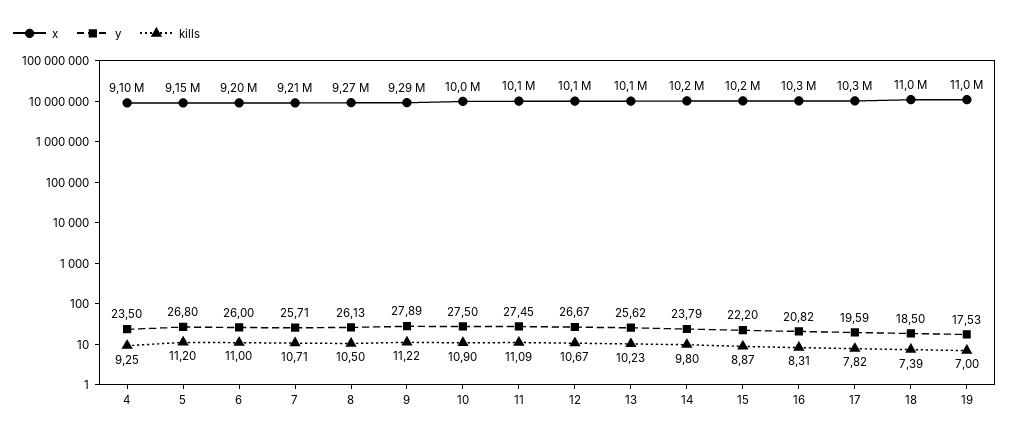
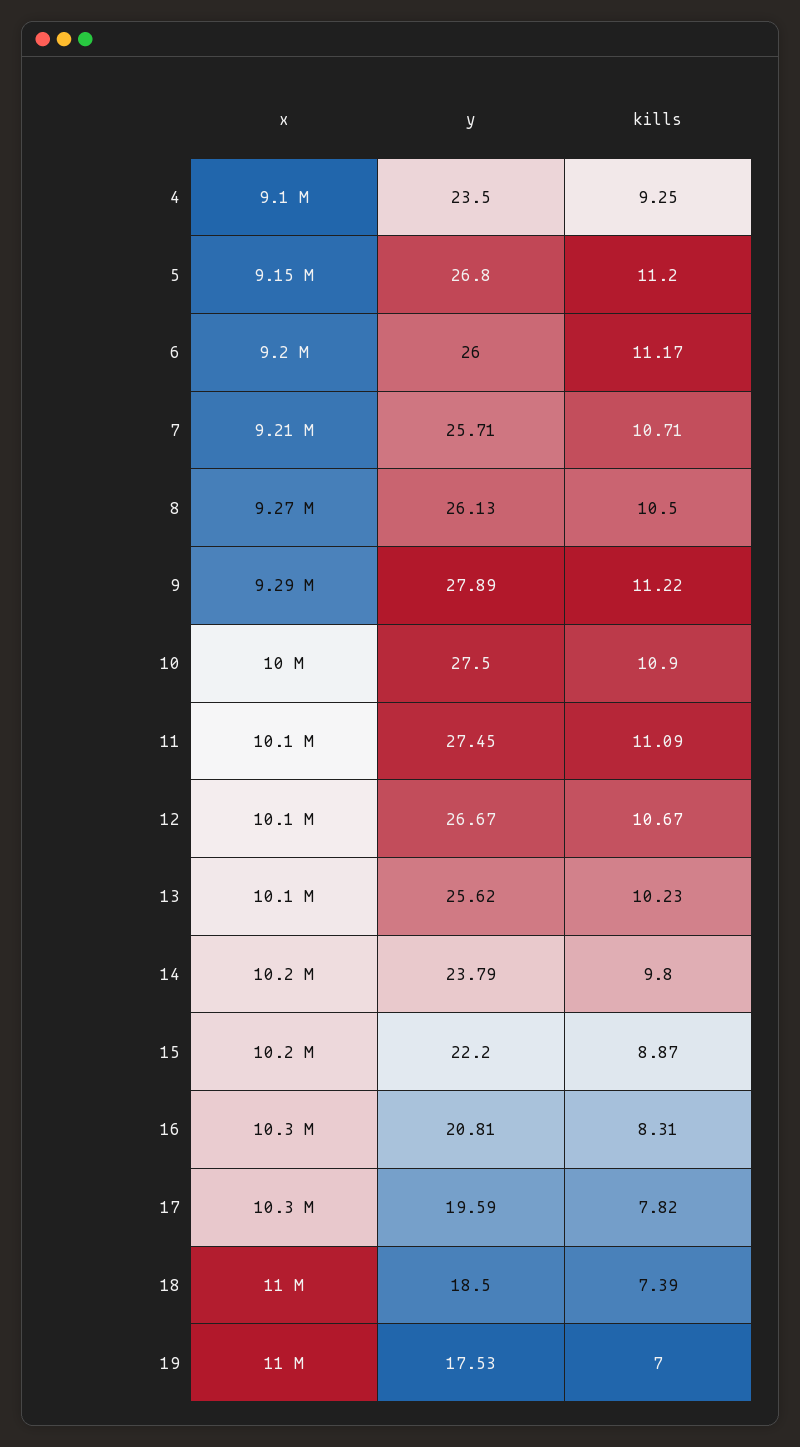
kills, 6: 11 -> 11.17
y, 16: 20.82 -> 20.81

